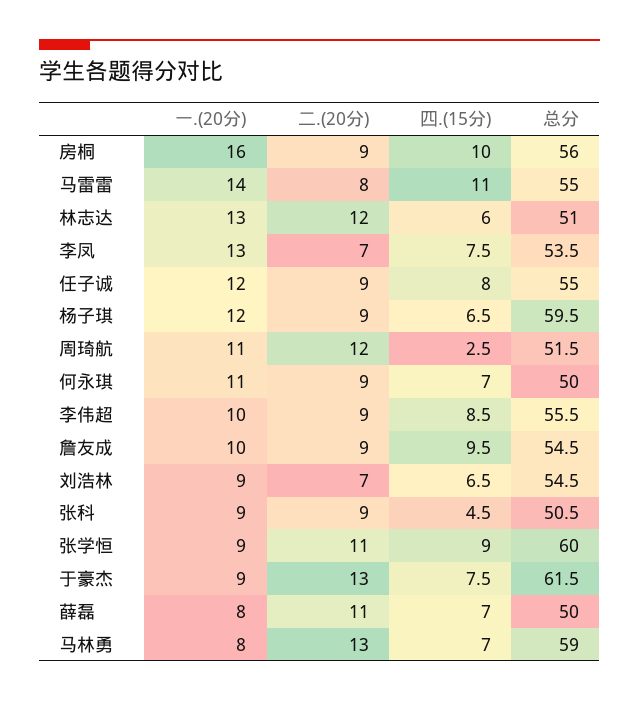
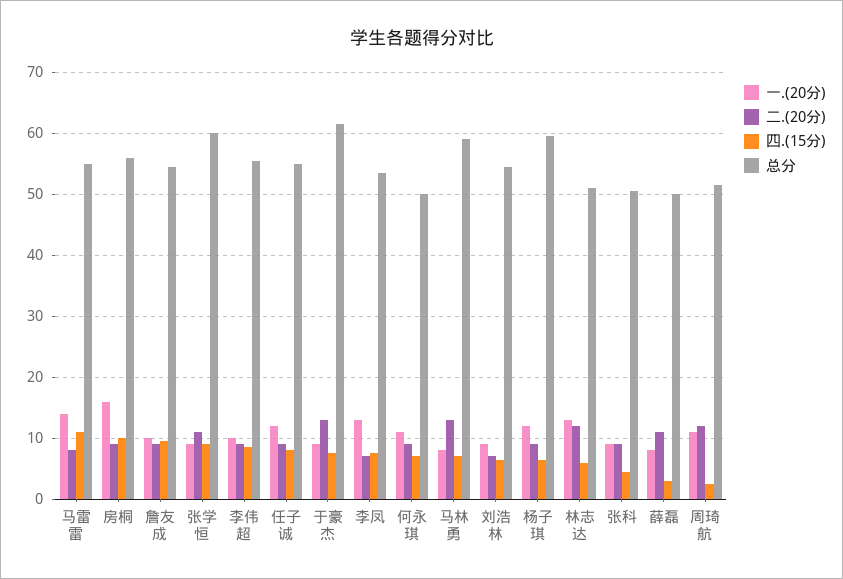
四.(15分), 薛磊: 7 -> 3

